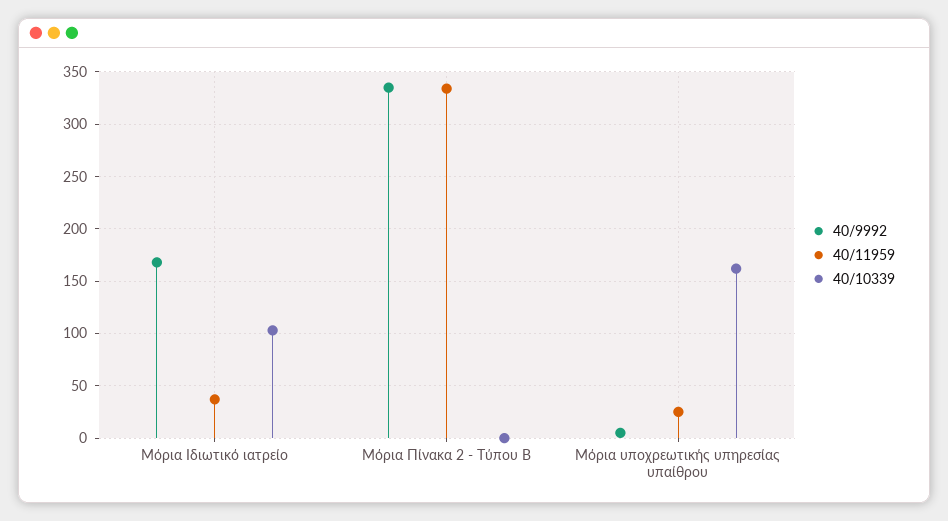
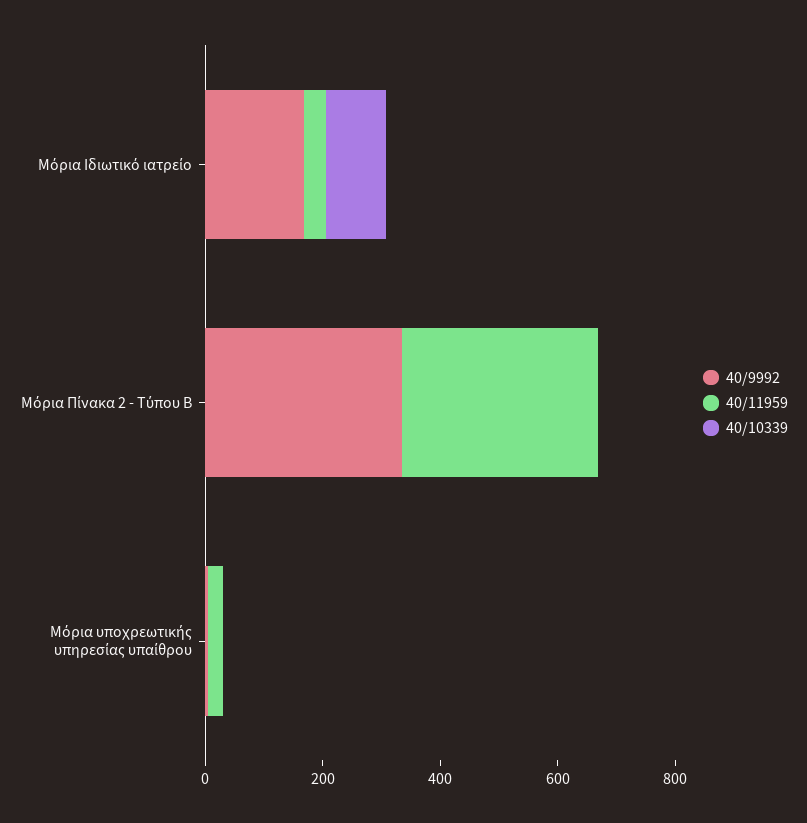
40/10339, Μόρια υποχρεωτικής υπηρεσίας υπαίθρου: 160 -> 0

